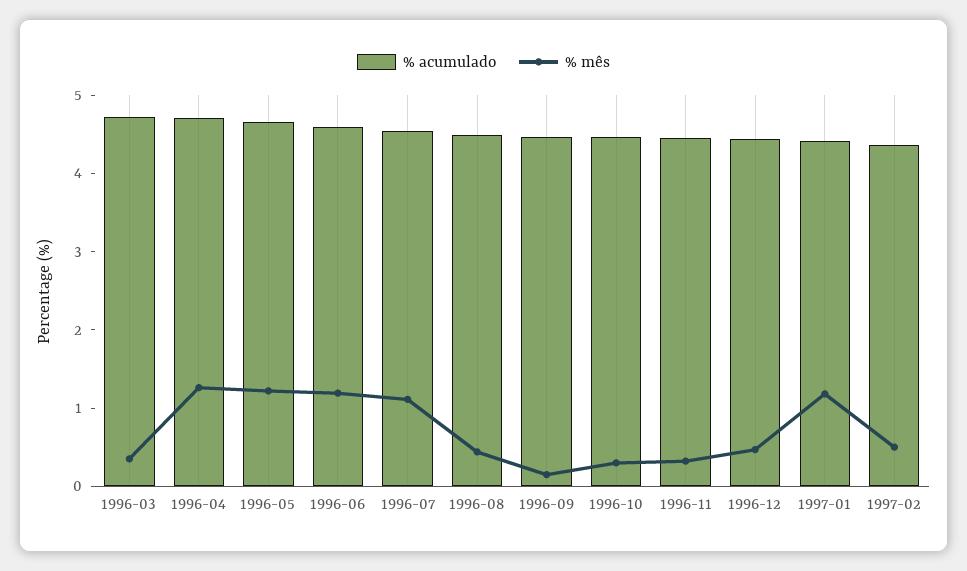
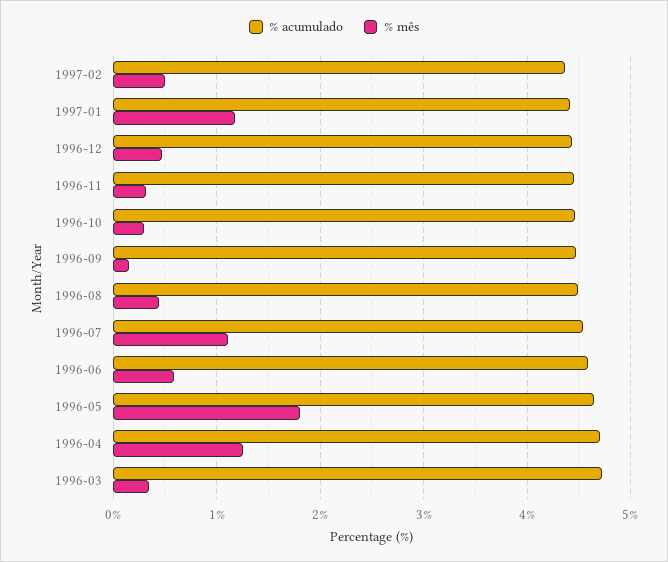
% mês, 1996-05: 1.2 -> 1.8
% mês, 1996-06: 1.2 -> 0.6

